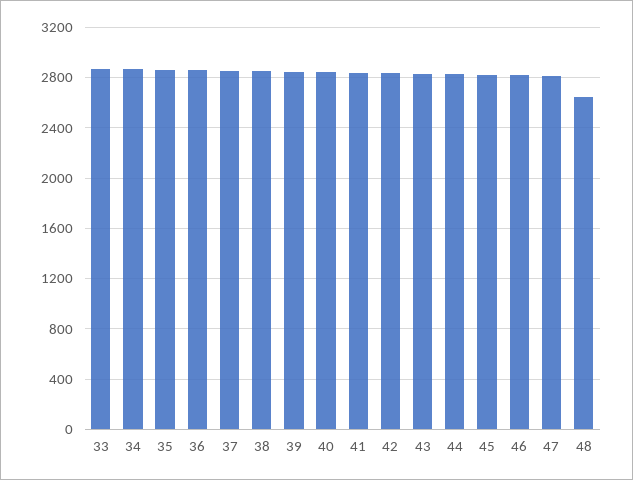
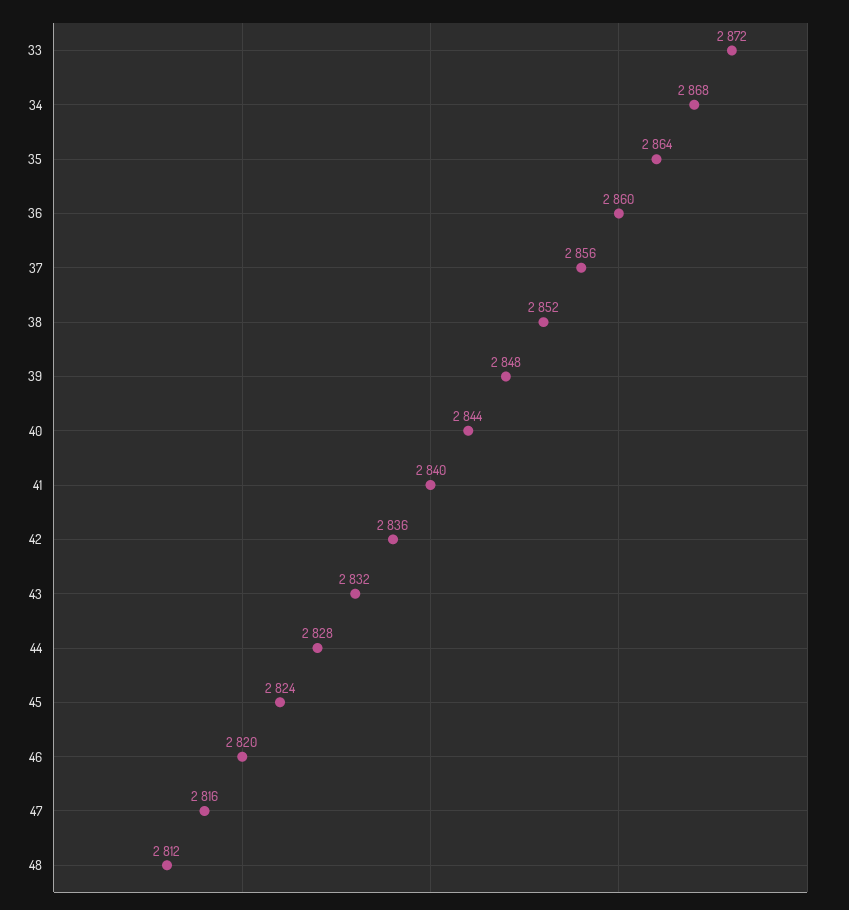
48: 2650 -> 2812

